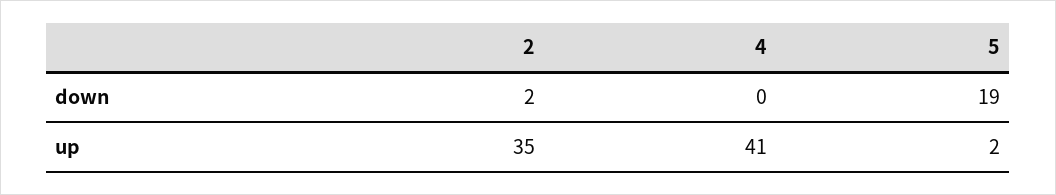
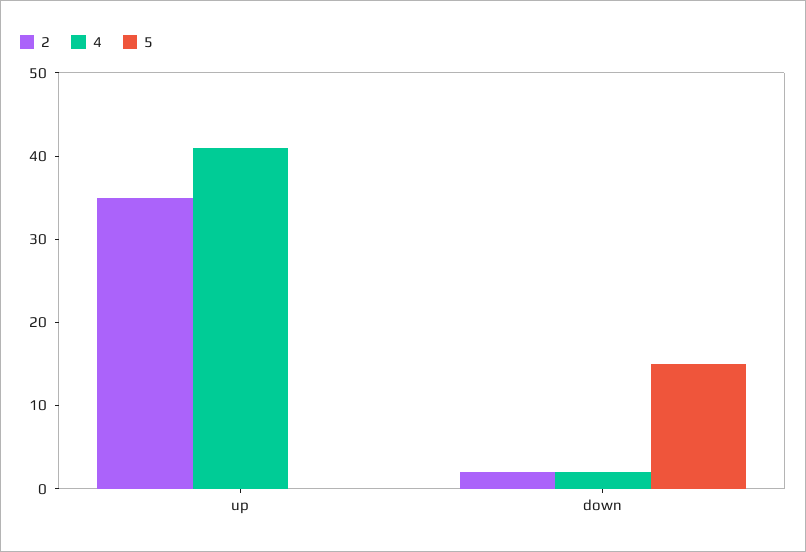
4, down: 0 -> 2
5, down: 19 -> 15
5, up: 2 -> 0

